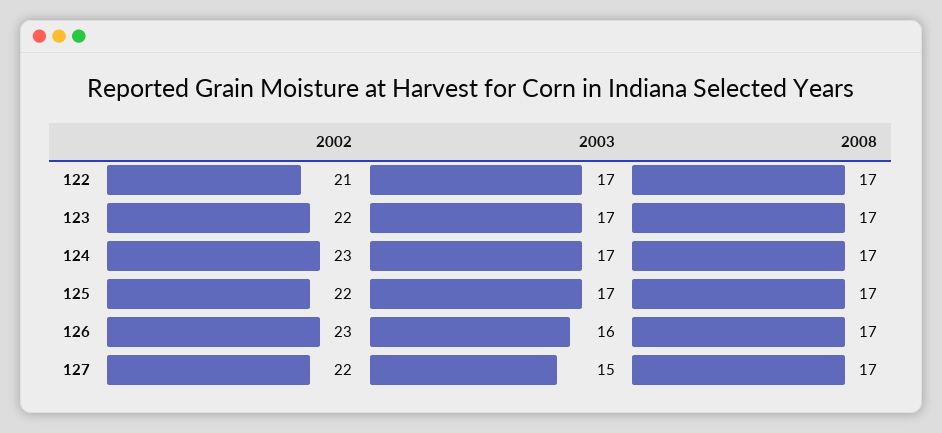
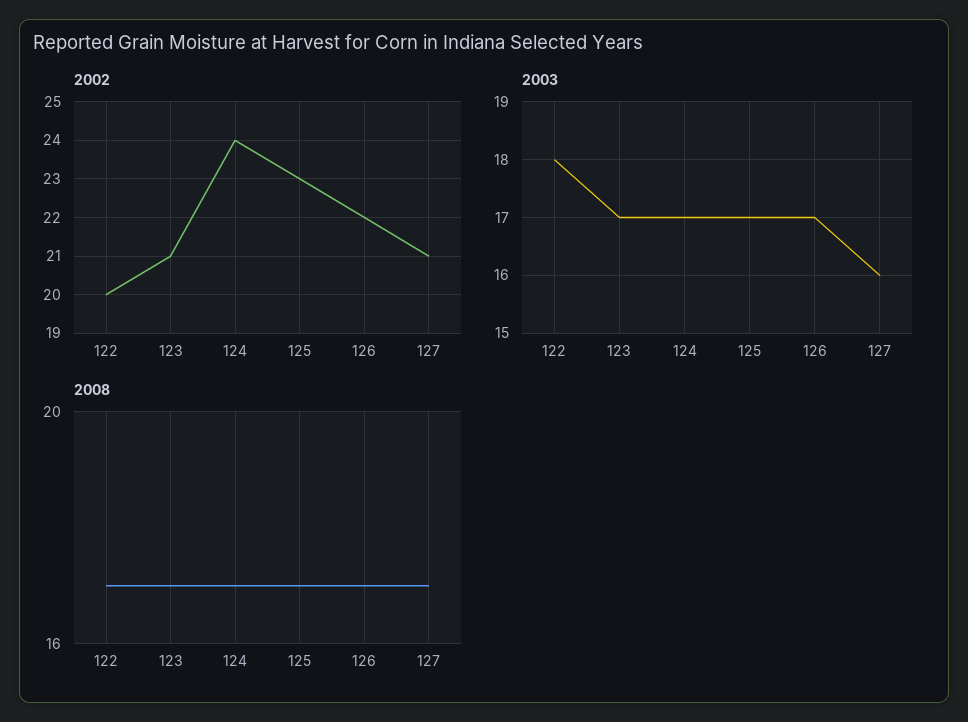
2002, 122: 21 -> 20
2003, 122: 17 -> 18
2002, 123: 22 -> 21
2002, 124: 23 -> 24
2002, 125: 22 -> 23
2002, 126: 23 -> 22
2003, 126: 16 -> 17
2002, 127: 22 -> 21
2003, 127: 15 -> 16

